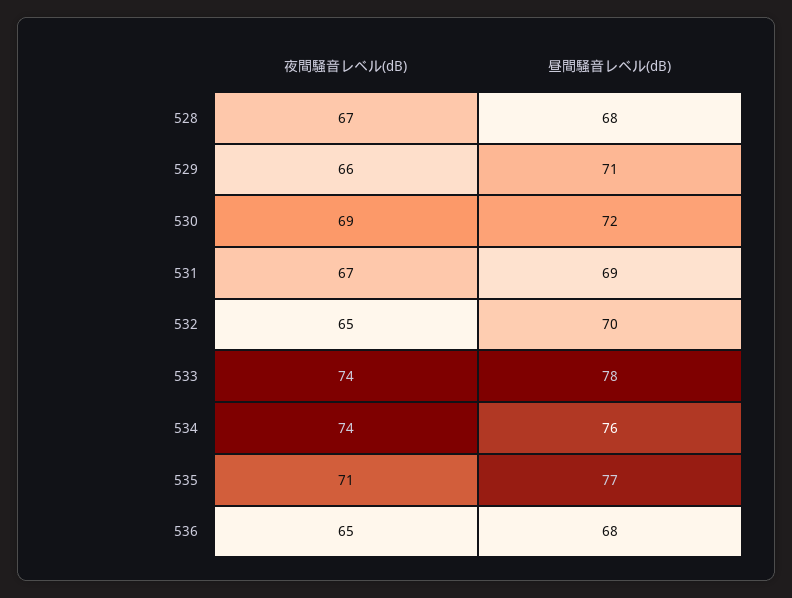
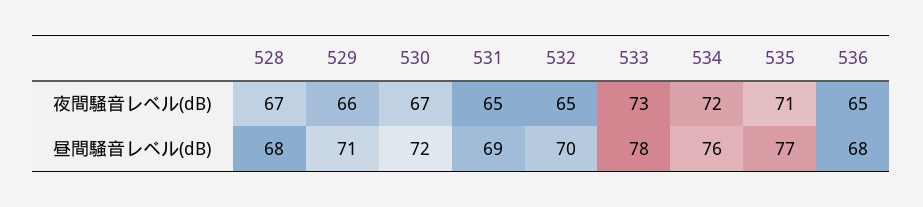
夜間騒音レベル(dB), 530: 69 -> 67
夜間騒音レベル(dB), 531: 67 -> 65
夜間騒音レベル(dB), 533: 74 -> 73
夜間騒音レベル(dB), 534: 74 -> 72

